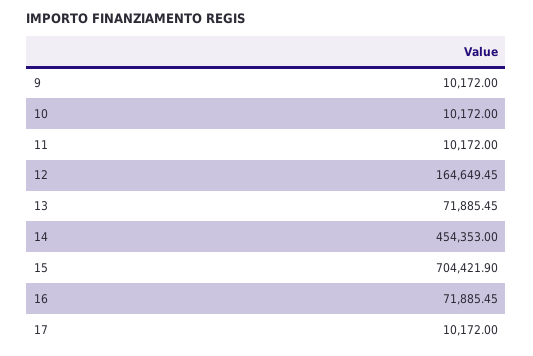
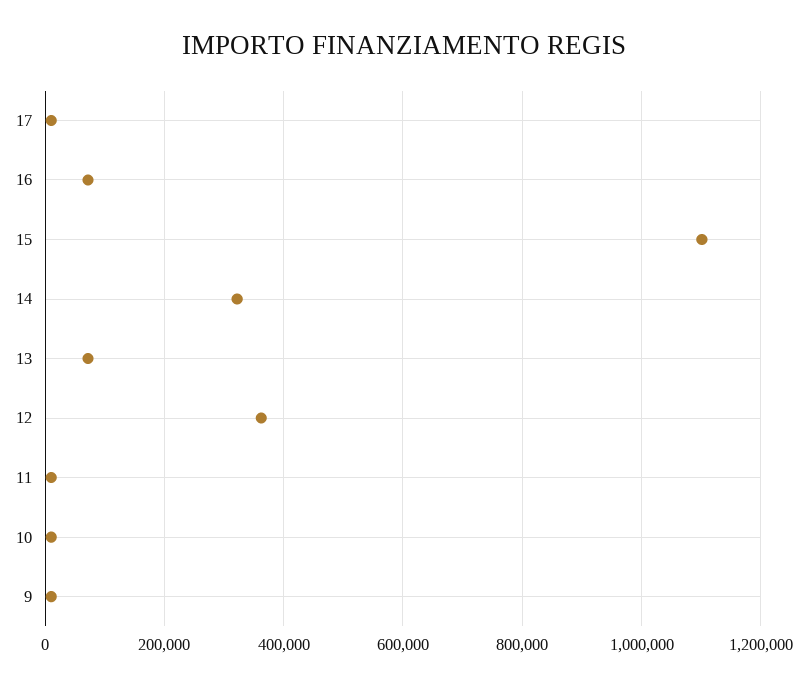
12: 164649.45 -> 360000
14: 454353 -> 320000
15: 704421.9 -> 1100000

